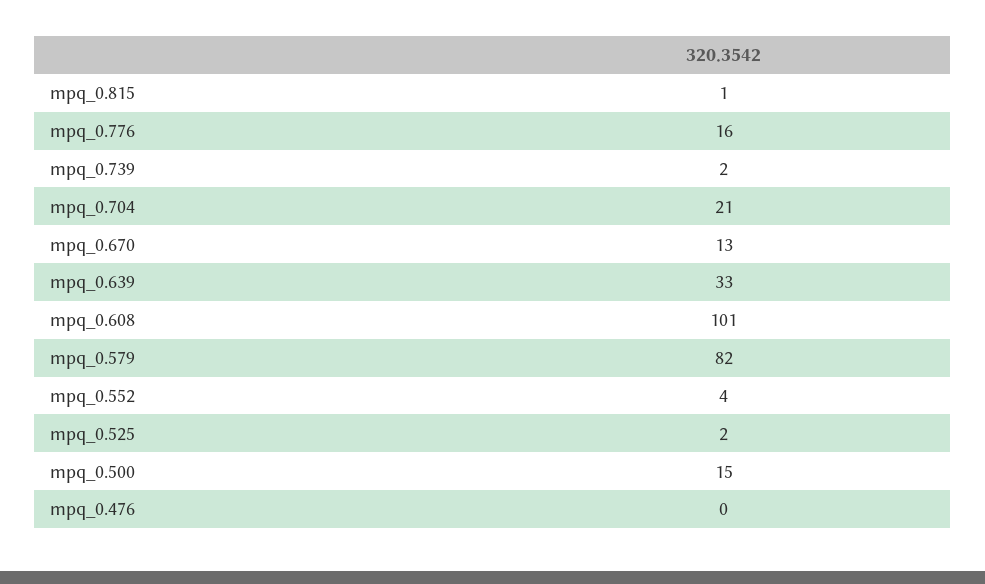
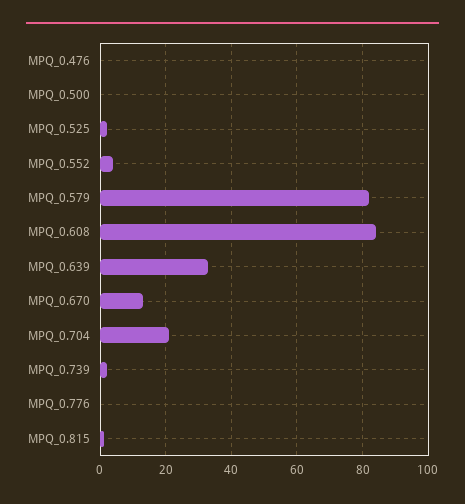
mpq_0.776: 16 -> 0
mpq_0.608: 101 -> 85
mpq_0.500: 15 -> 0

